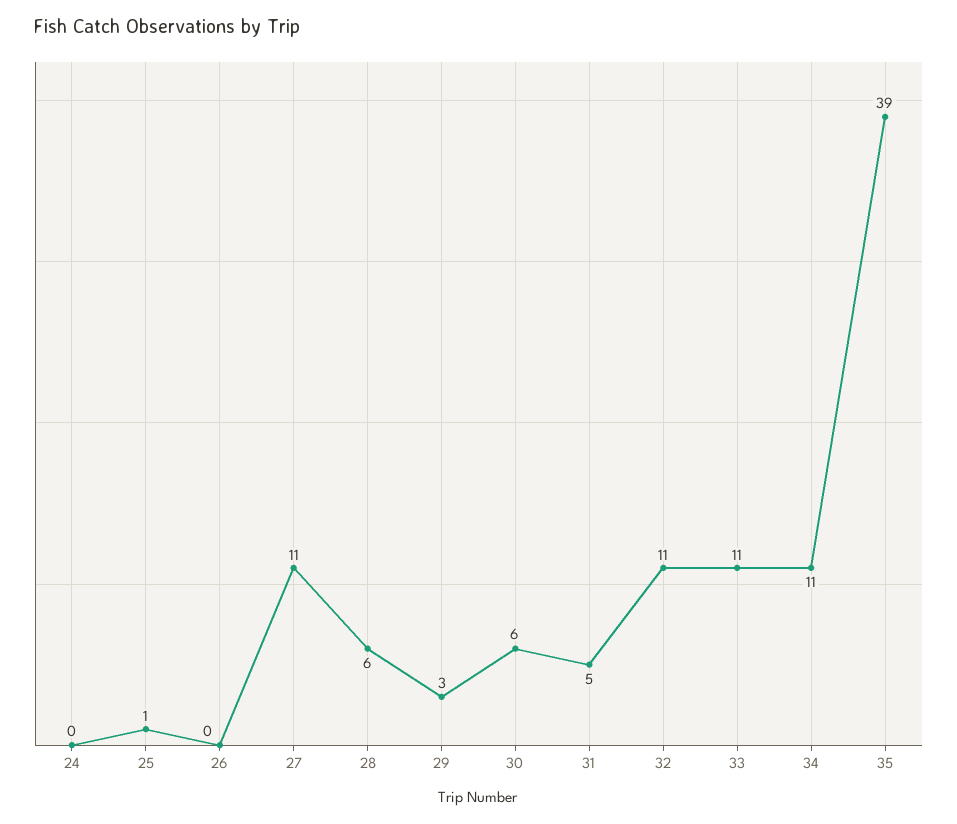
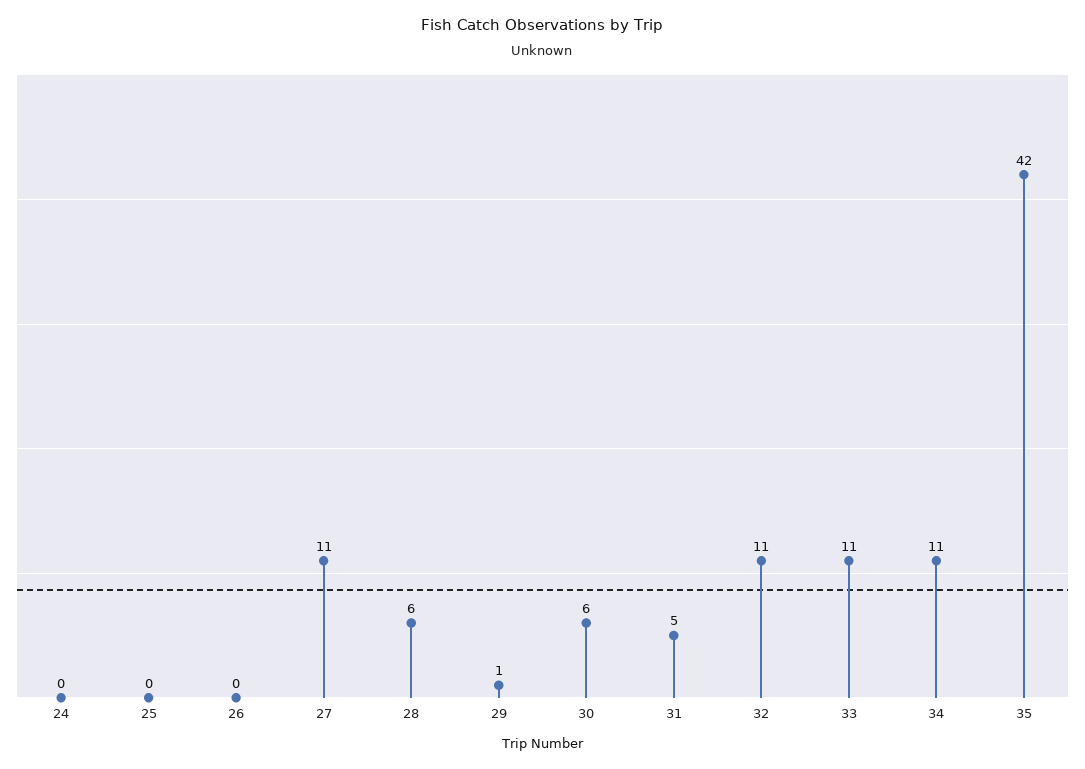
25: 1 -> 0
29: 3 -> 1
35: 39 -> 42

